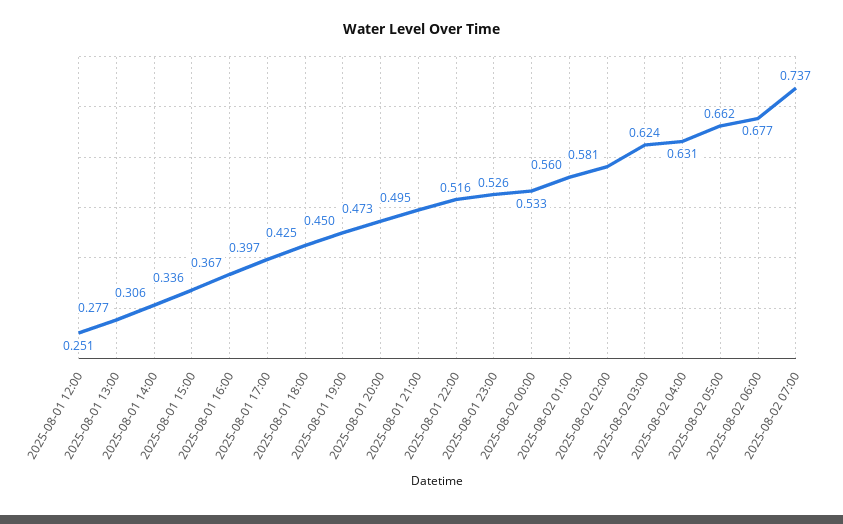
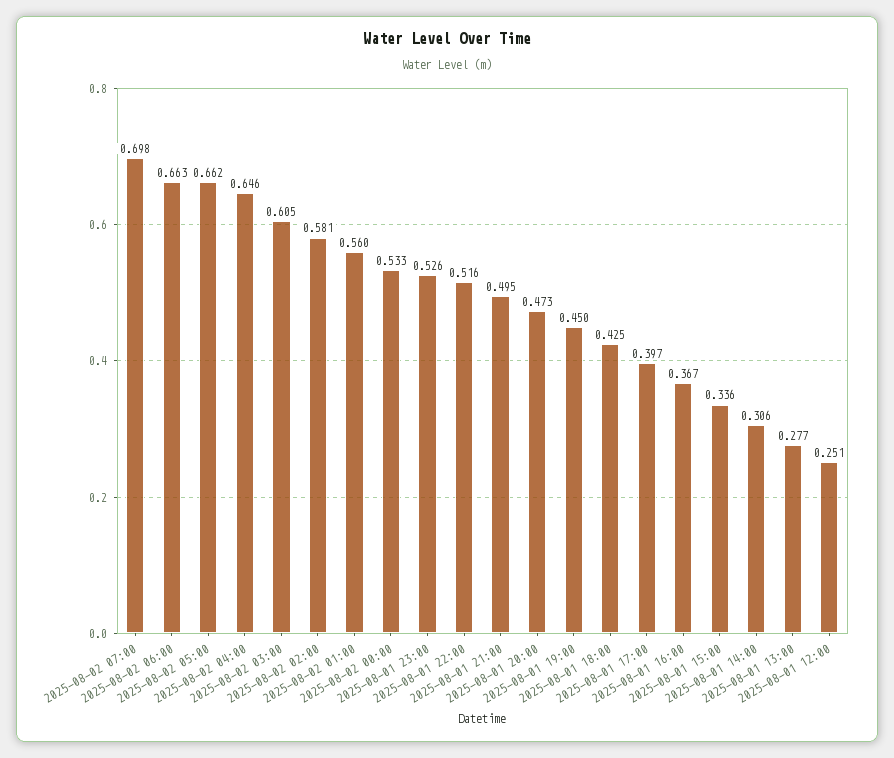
2025-08-02 03:00: 0.624 -> 0.605
2025-08-02 04:00: 0.631 -> 0.646
2025-08-02 06:00: 0.677 -> 0.663
2025-08-02 07:00: 0.737 -> 0.698

